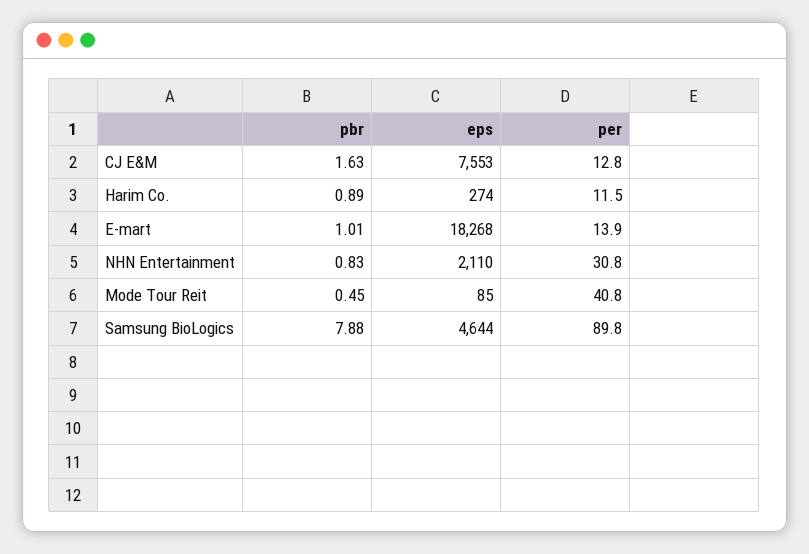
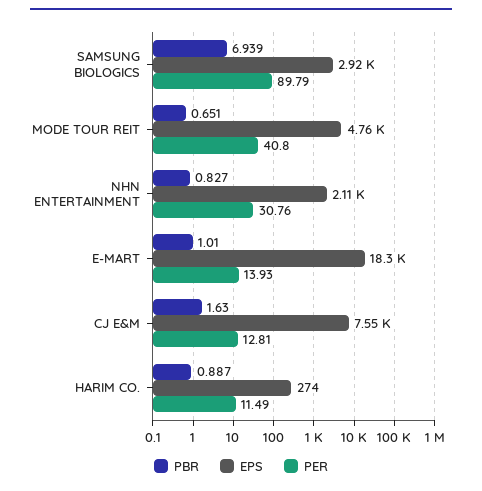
pbr, Mode Tour Reit: 0.45 -> 0.651
eps, Mode Tour Reit: 85 -> 4760
pbr, Samsung BioLogics: 7.88 -> 6.939
eps, Samsung BioLogics: 4644 -> 2920

